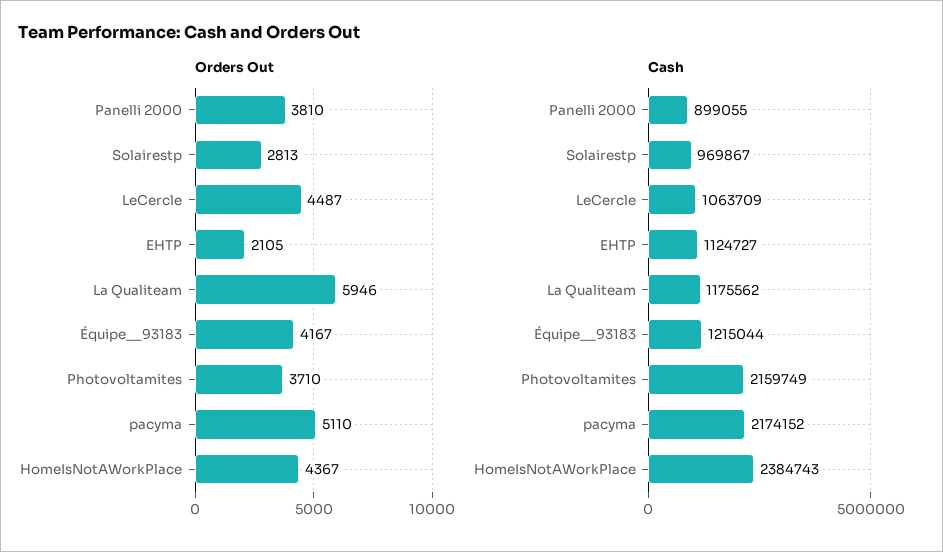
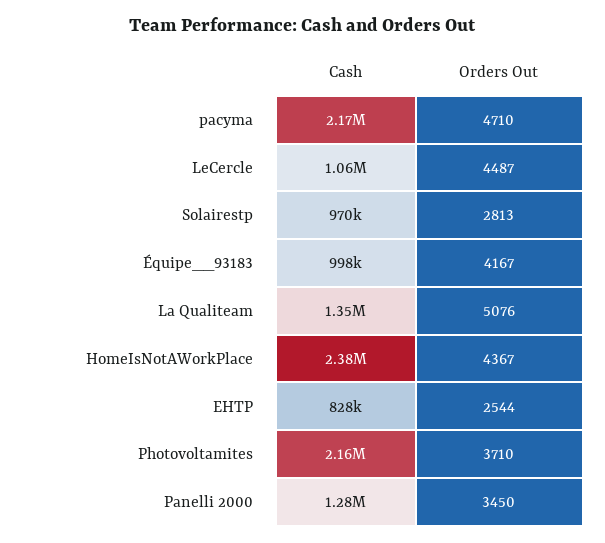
Orders Out, Panelli 2000: 3810 -> 3450
Orders Out, EHTP: 2105 -> 2544
Orders Out, La Qualiteam: 5946 -> 5076
Orders Out, pacyma: 5110 -> 4710
Cash, Panelli 2000: 899055 -> 1280000
Cash, EHTP: 1124727 -> 828000
Cash, La Qualiteam: 1175562 -> 1350000
Cash, Équipe__93183: 1215044 -> 998000

